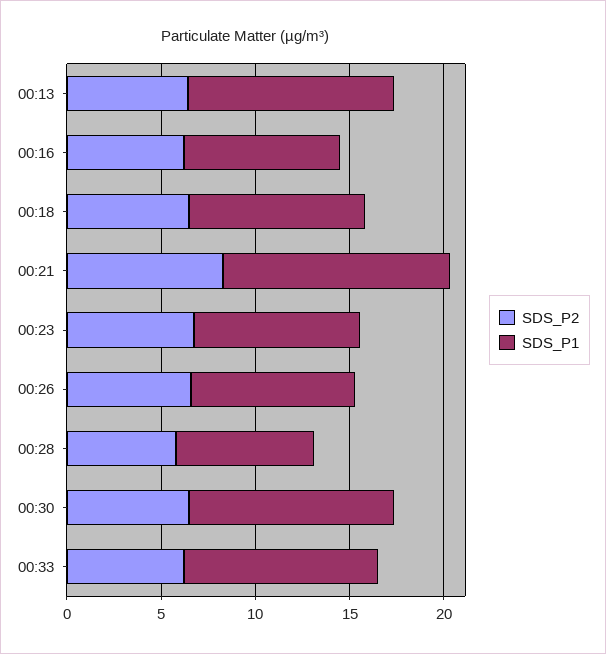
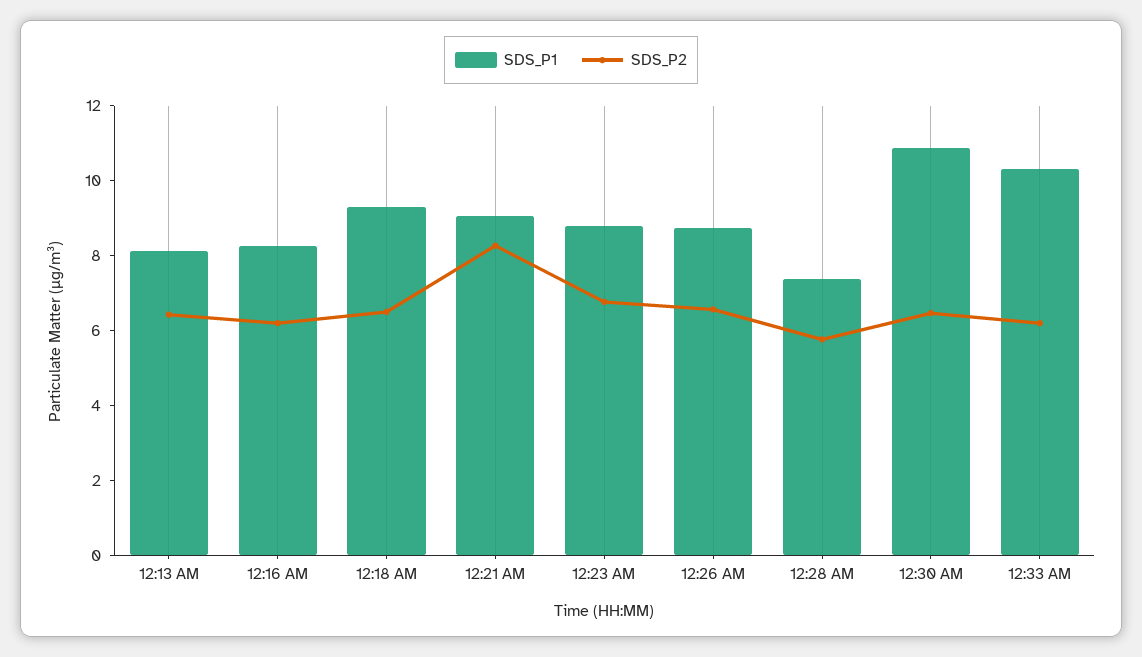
SDS_P1, 00:13: 11 -> 8
SDS_P1, 00:21: 12 -> 9

